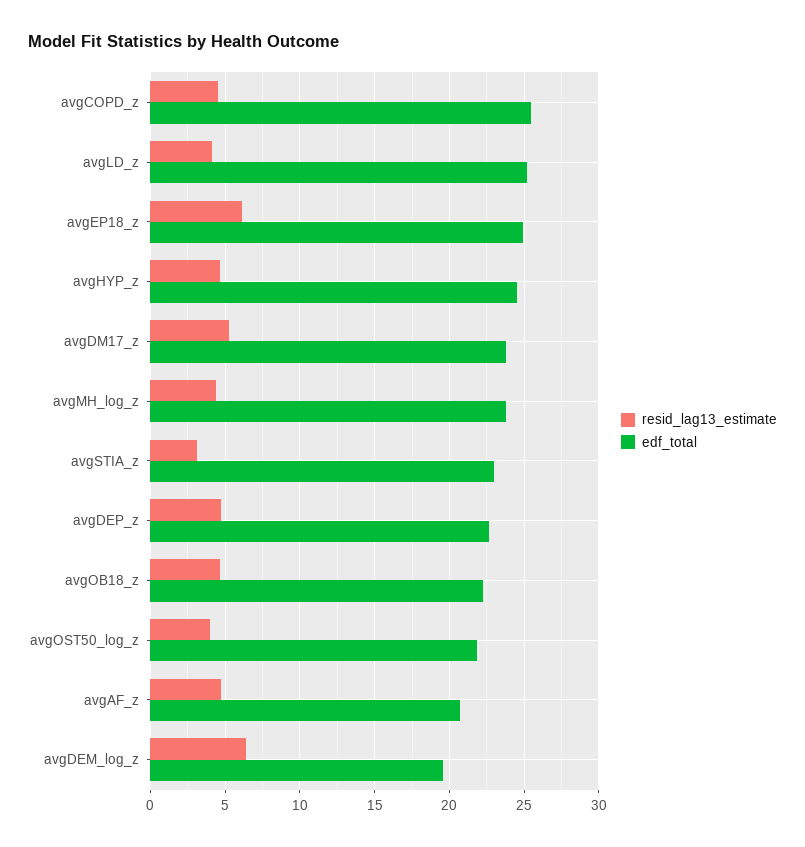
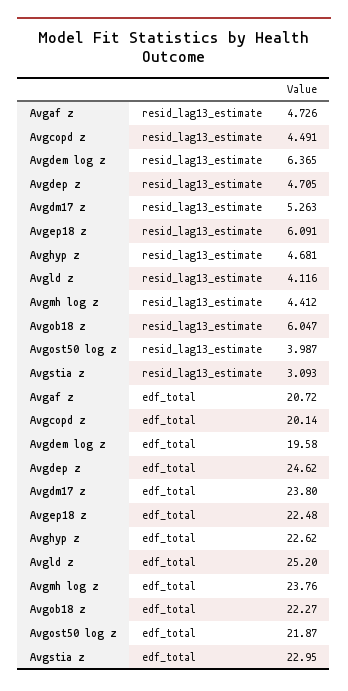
edf_total, avgCOPD_z: 25.5 -> 20.14
edf_total, avgEP18_z: 25 -> 22.48
edf_total, avgHYP_z: 24.5 -> 22.62
edf_total, avgDEP_z: 22.5 -> 24.62
resid_lag13_estimate, avgOB18_z: 4.5 -> 6.047

